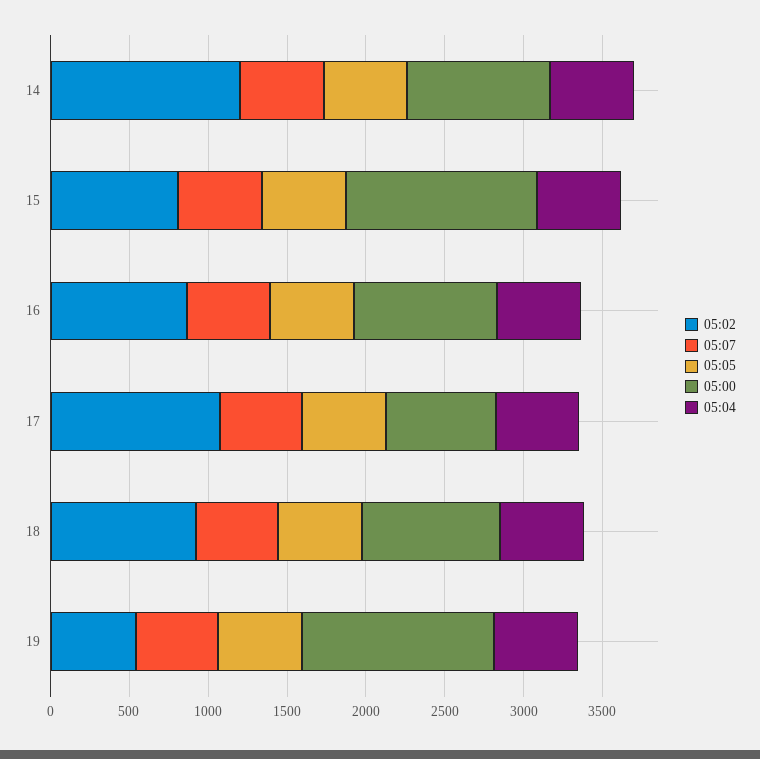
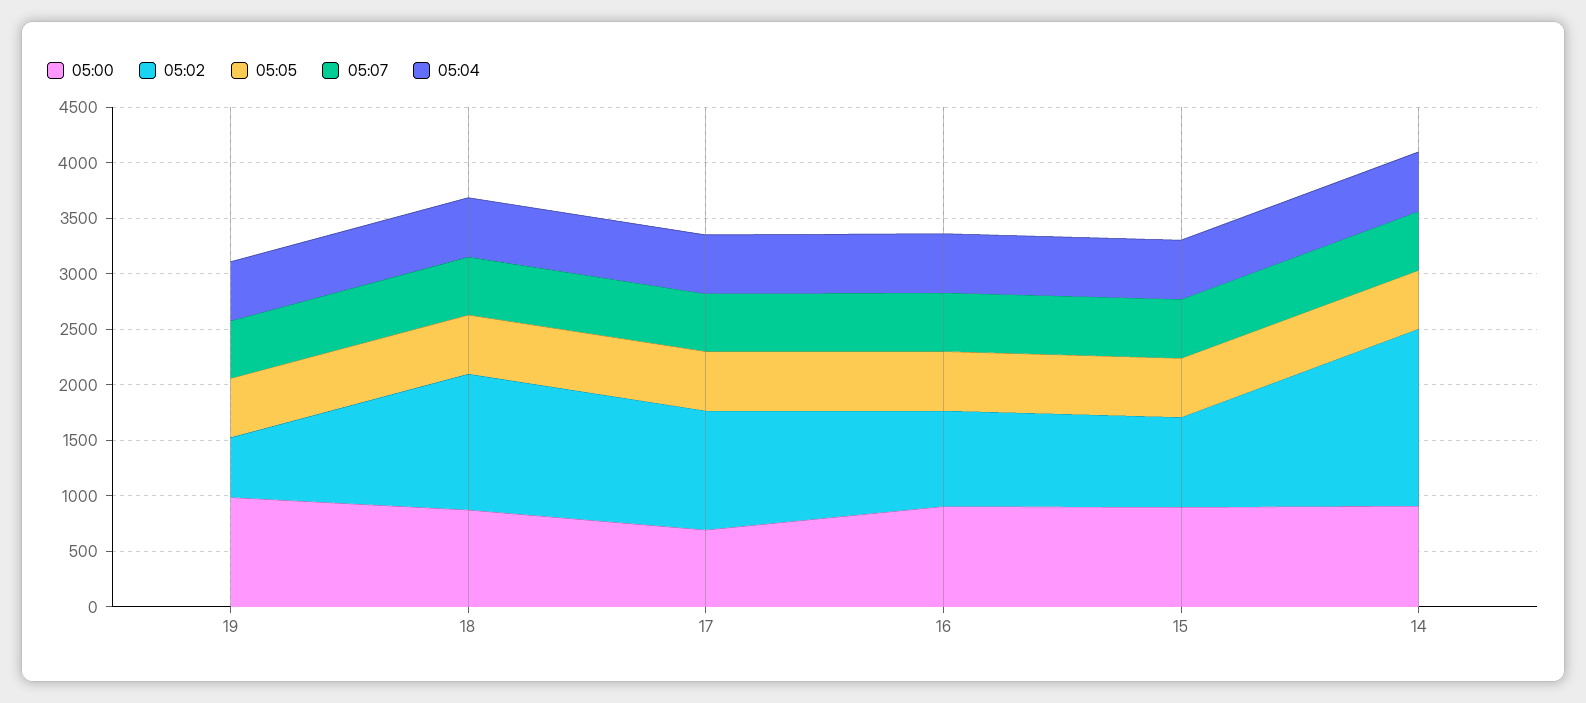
05:02, 14: 1200 -> 1600
05:00, 15: 1200 -> 900
05:02, 18: 900 -> 1200
05:00, 19: 1200 -> 1000

